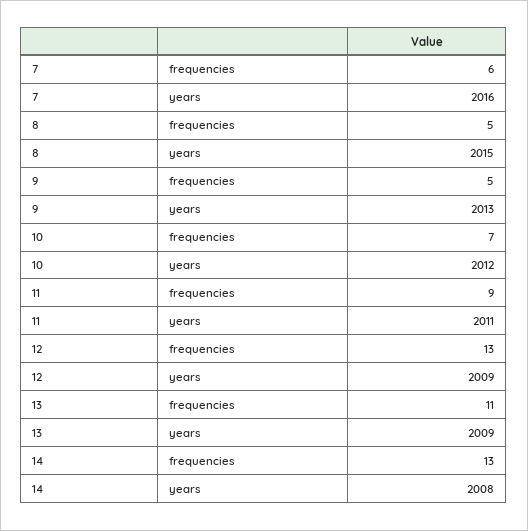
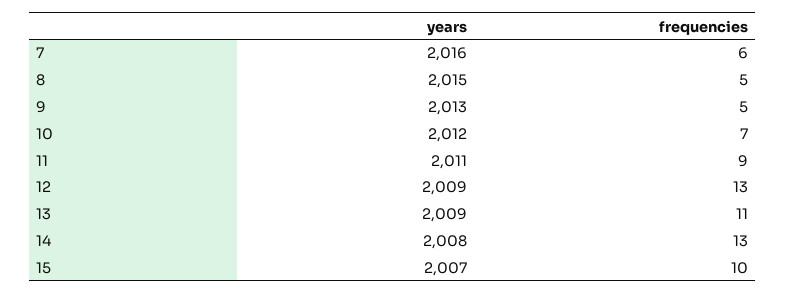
15, years: none -> 2007
15, frequencies: none -> 10

